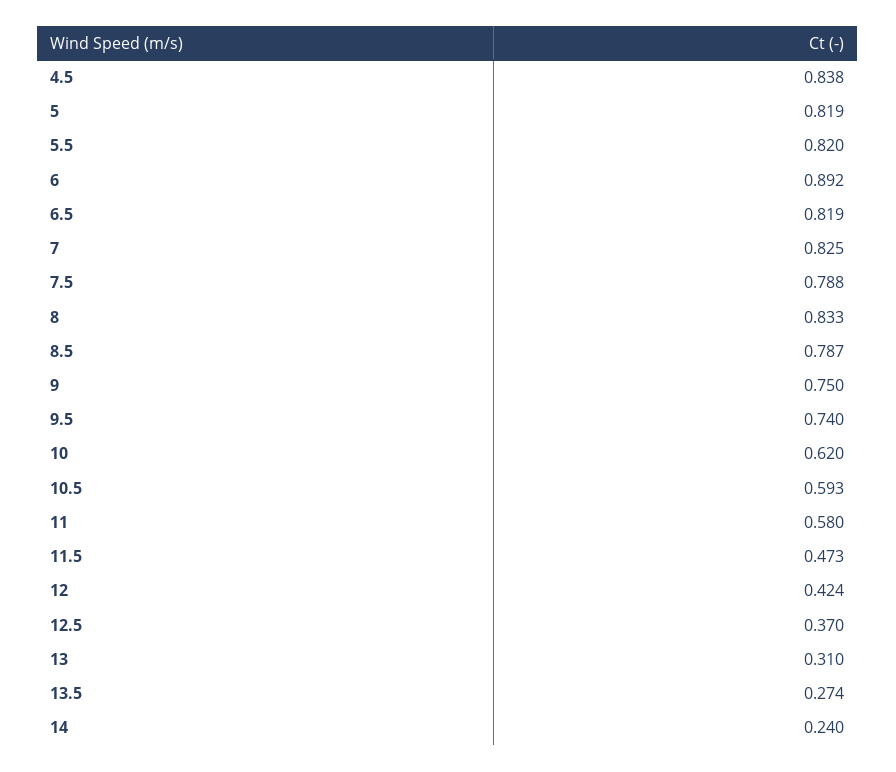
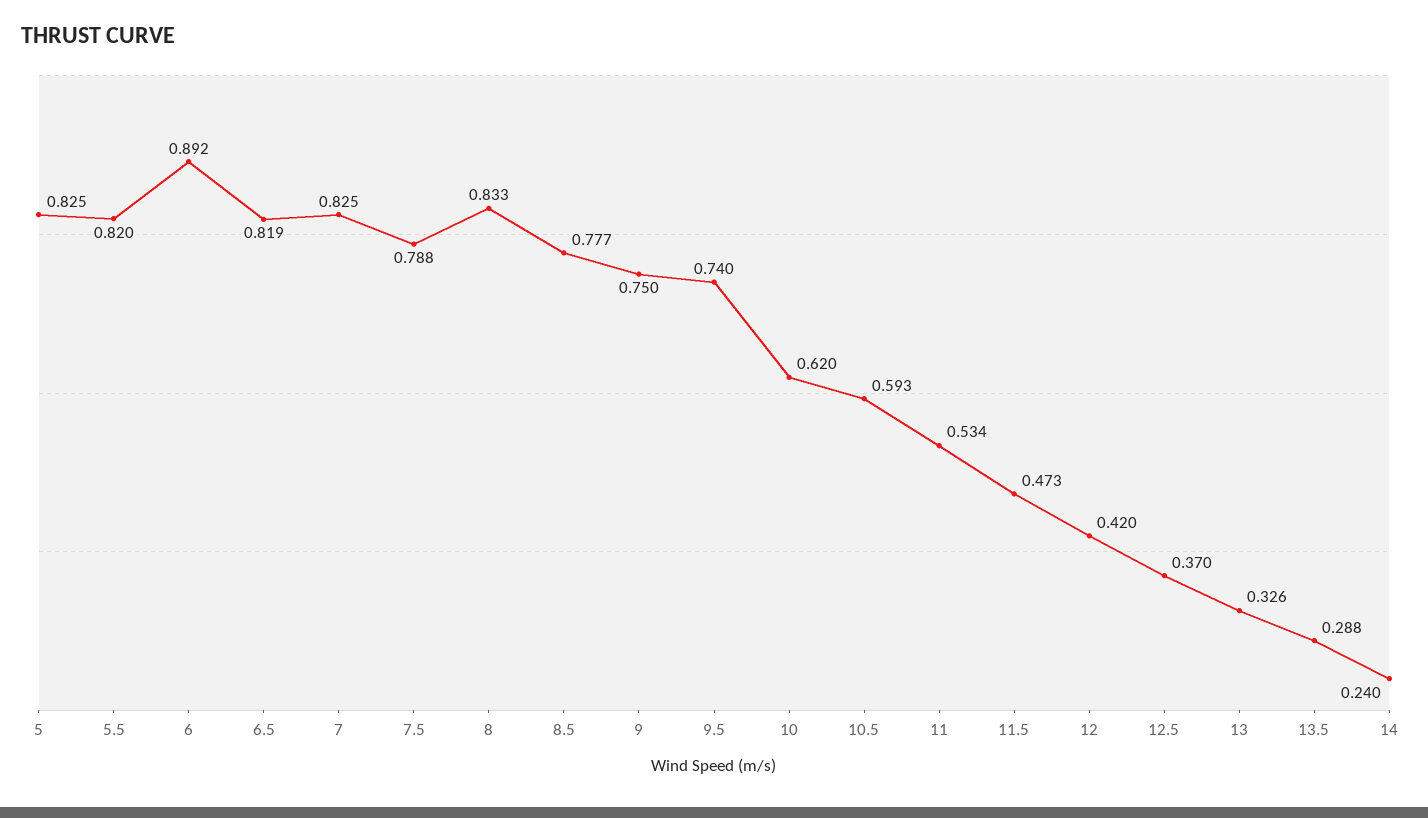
4.5: 0.838 -> none
5: 0.819 -> 0.825
8.5: 0.787 -> 0.777
11: 0.58 -> 0.534
12: 0.424 -> 0.42
13: 0.31 -> 0.326
13.5: 0.274 -> 0.288

